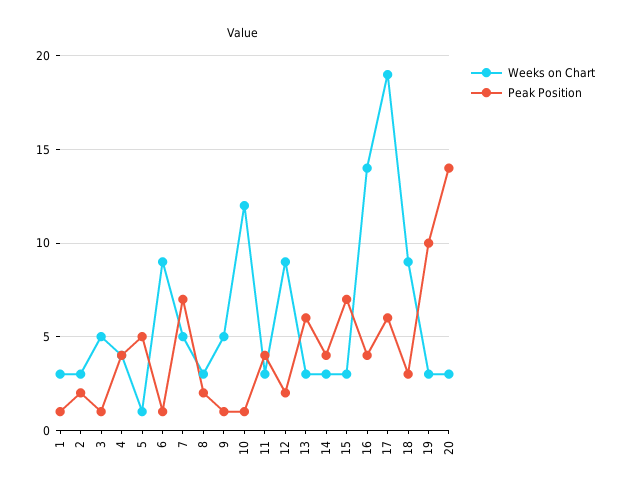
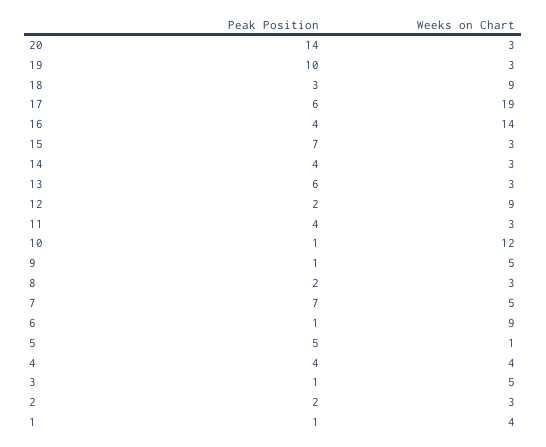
Weeks on Chart, 1: 3 -> 4

